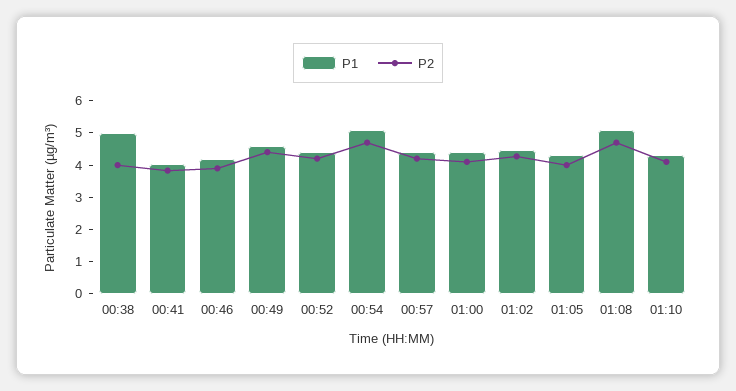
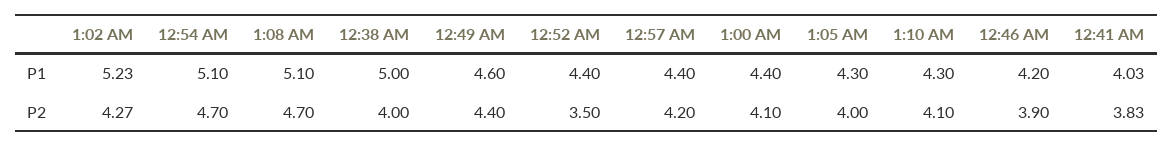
P2, 00:52: 4.25 -> 3.5
P1, 01:02: 4.5 -> 5.23

